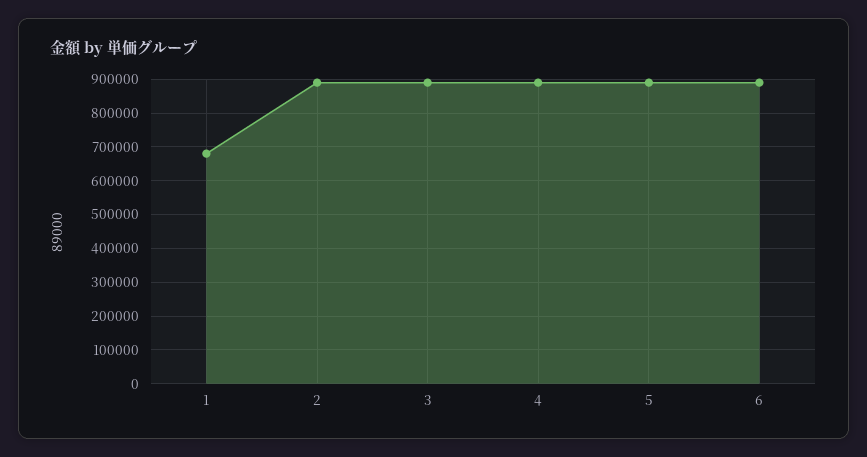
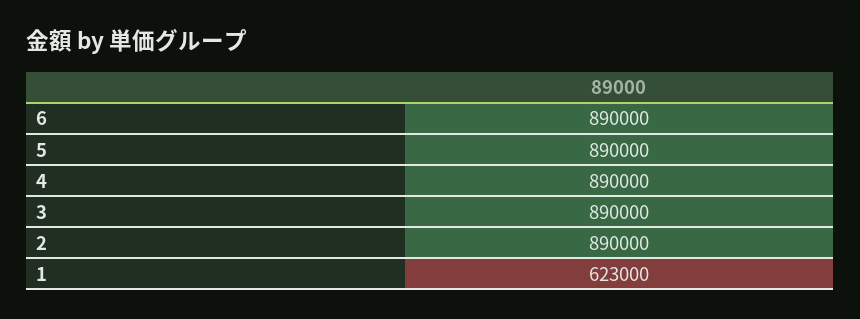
1: 680000 -> 623000

